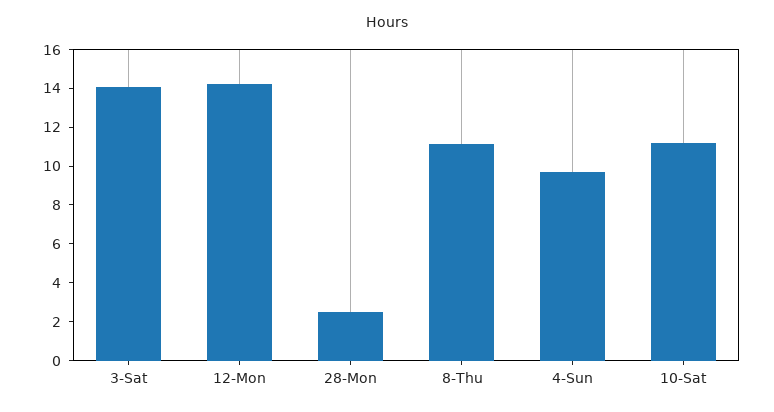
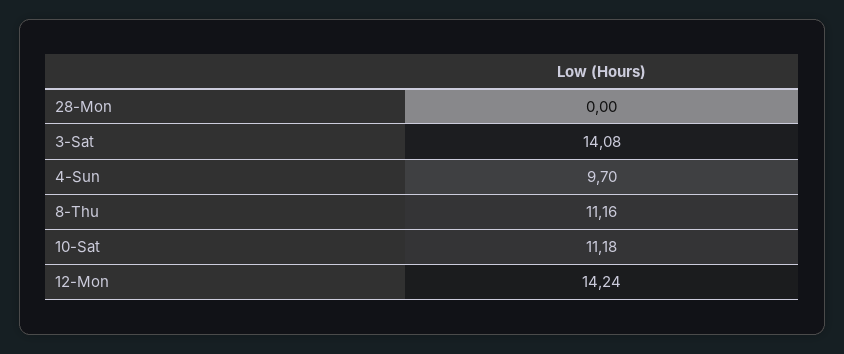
28-Mon: 2.5 -> 0

